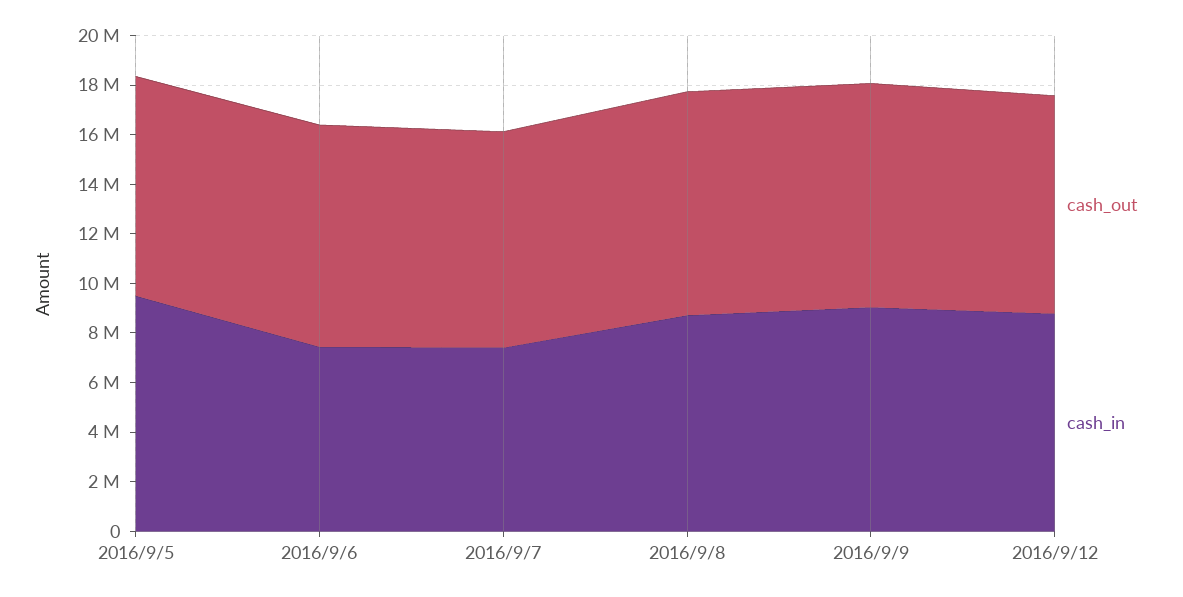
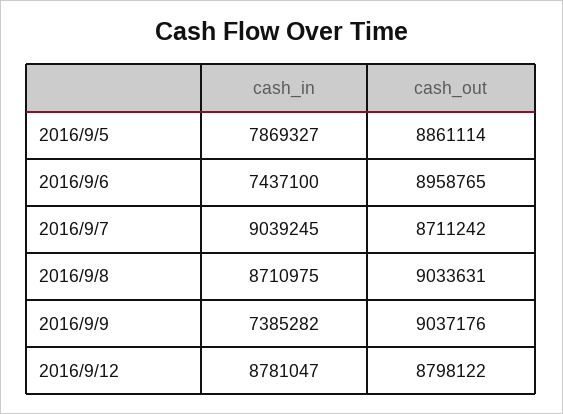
cash_in, 2016/9/5: 9500000 -> 7869327
cash_in, 2016/9/7: 7500000 -> 9039245
cash_in, 2016/9/9: 9000000 -> 7385282

